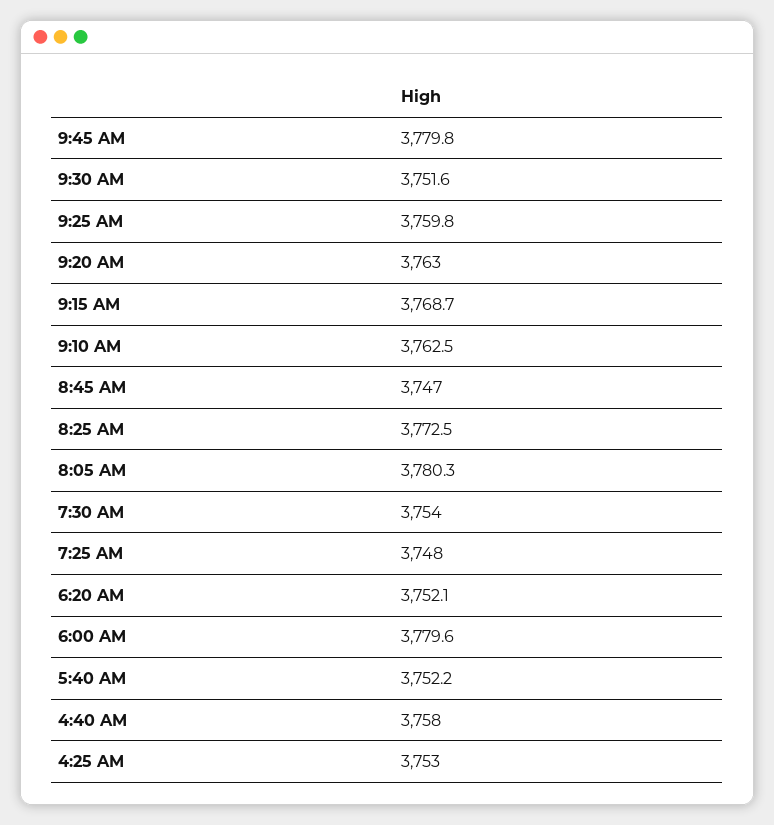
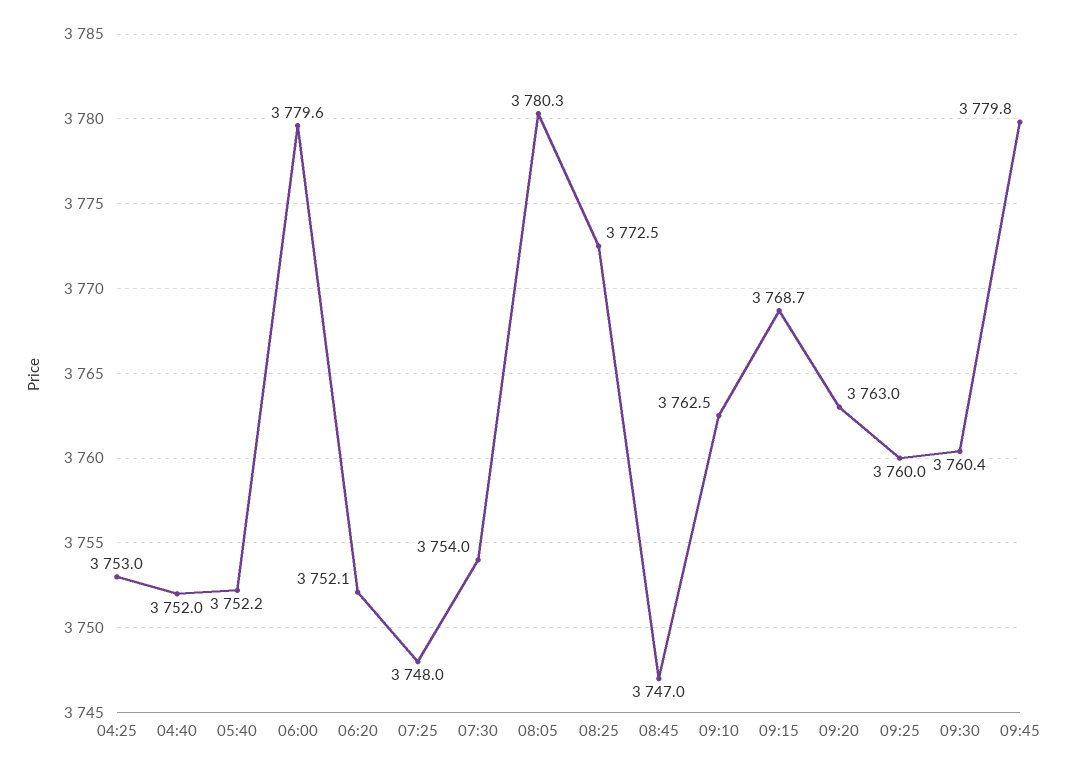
9:30 AM: 3751.6 -> 3760.4
9:25 AM: 3759.8 -> 3760
4:40 AM: 3758 -> 3752

